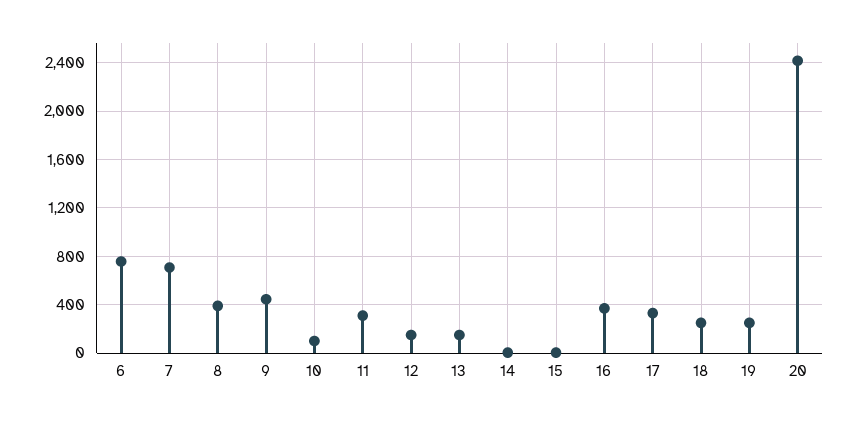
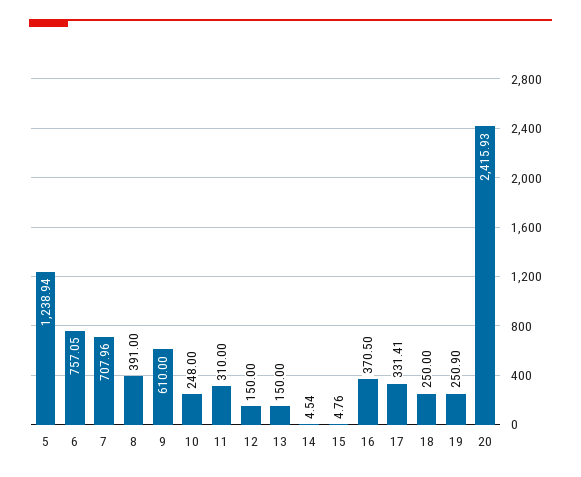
9: 450 -> 610
10: 100 -> 248
5: none -> 1238.94

